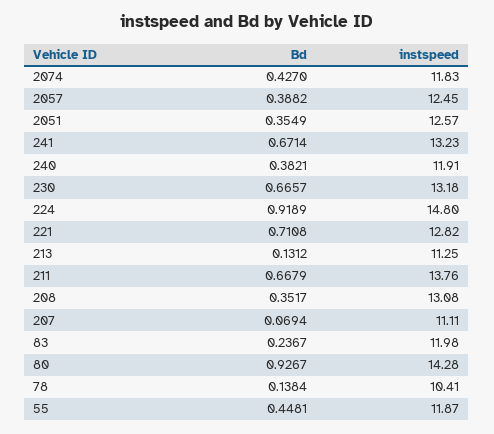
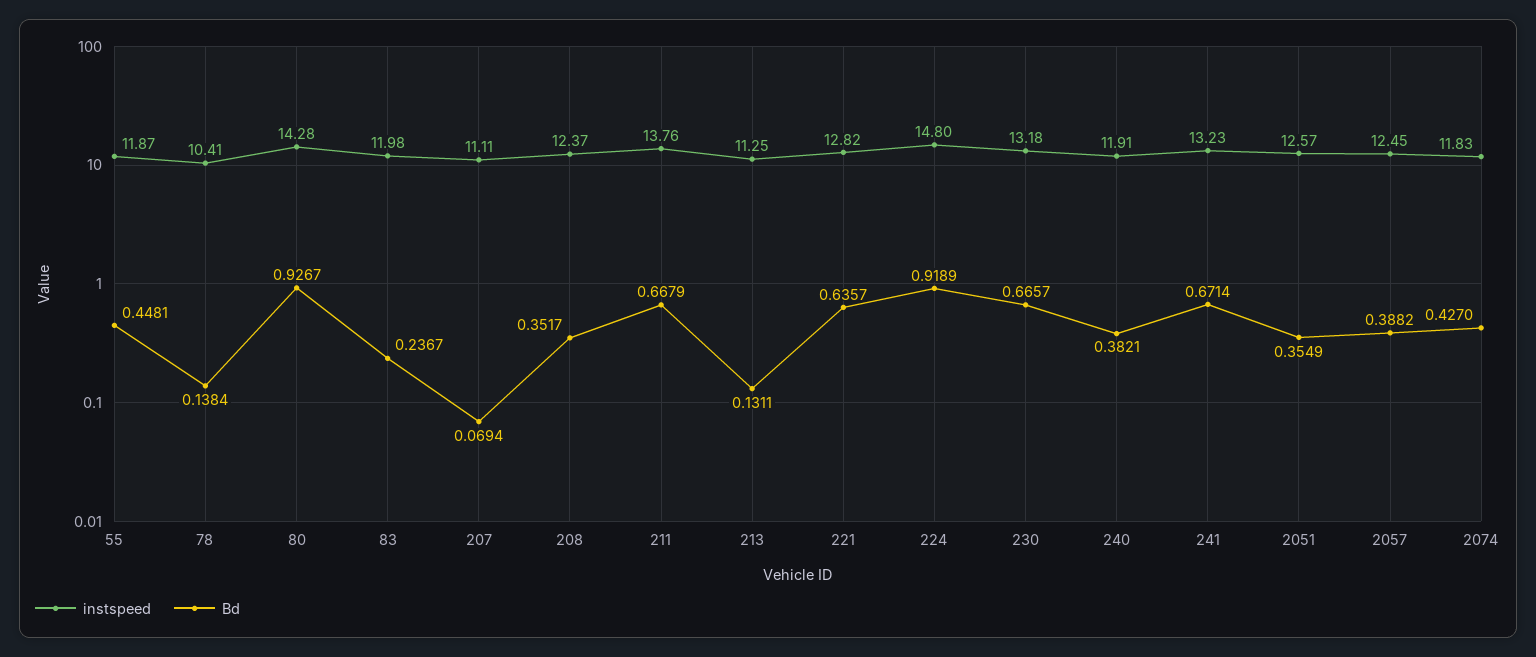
Bd, 221: 0.7108 -> 0.6357
Bd, 213: 0.1312 -> 0.1311
instspeed, 208: 13.08 -> 12.37

